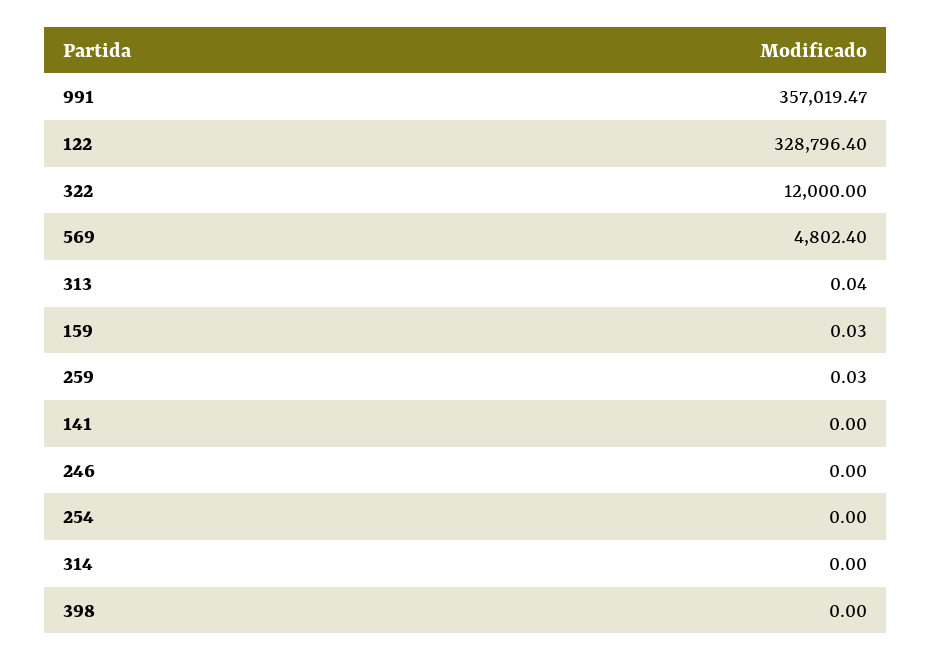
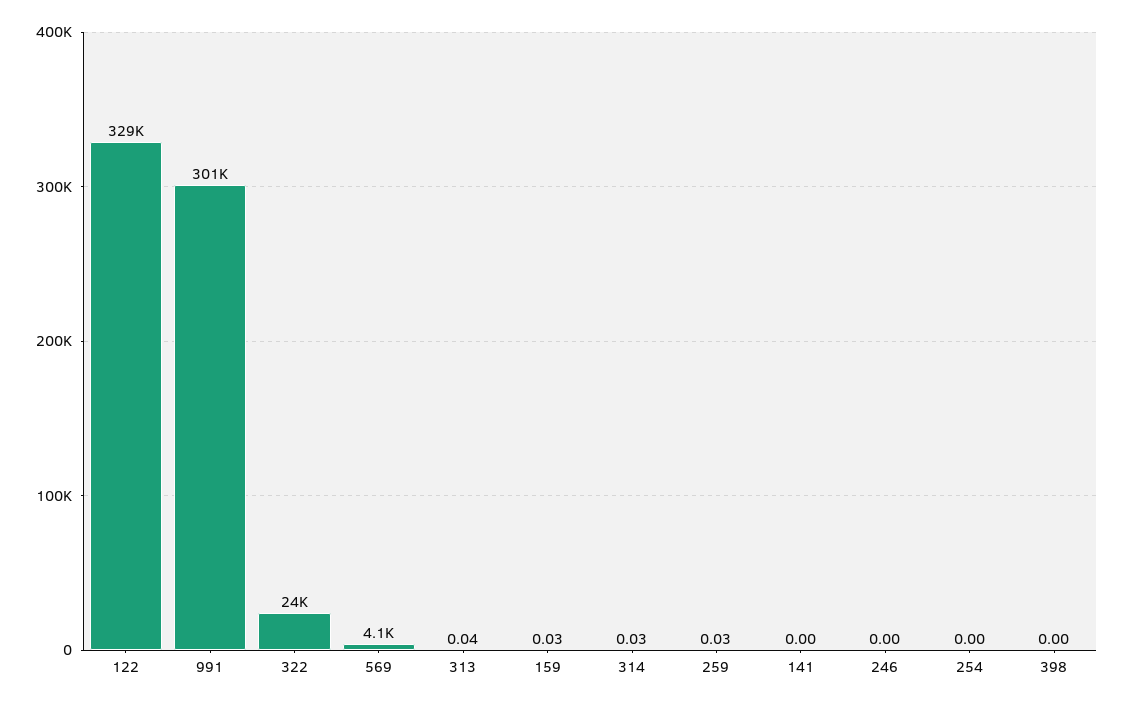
991: 357019.47 -> 301000
322: 12000 -> 24000
569: 4802.4 -> 4100
314: 0 -> 0.03

